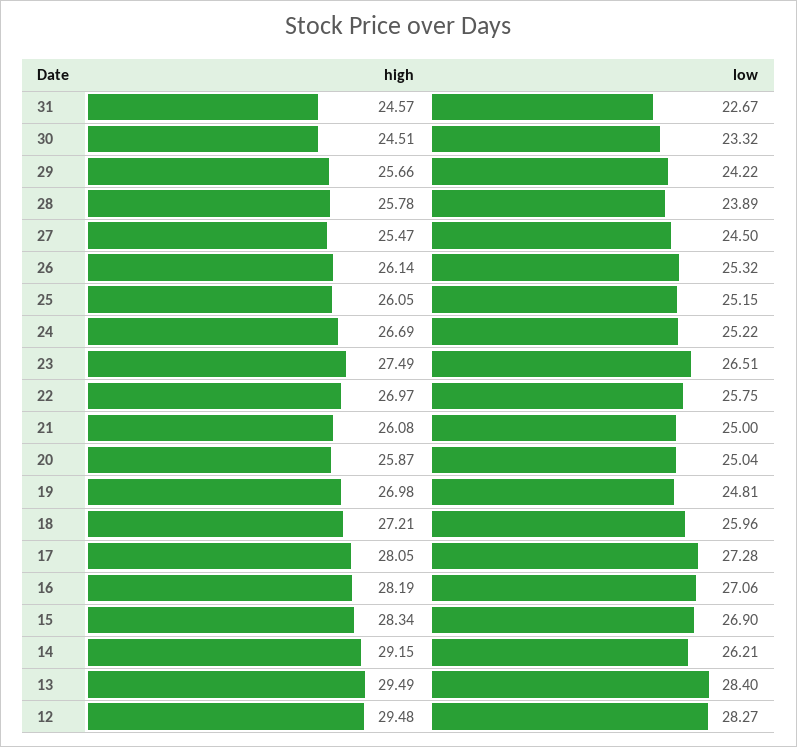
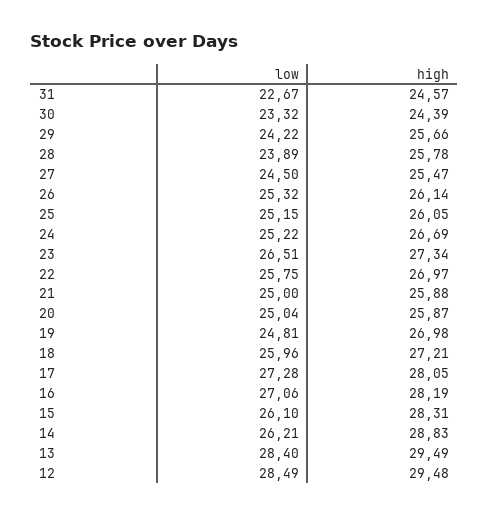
high, 30: 24.51 -> 24.39
high, 23: 27.49 -> 27.34
high, 21: 26.08 -> 25.88
high, 15: 28.34 -> 28.31
low, 15: 26.9 -> 26.1
high, 14: 29.15 -> 28.83
low, 12: 28.27 -> 28.49

